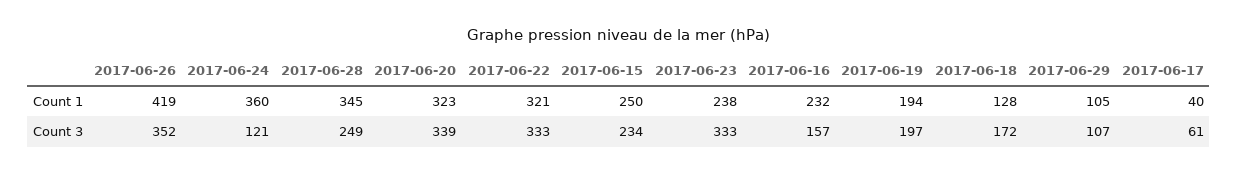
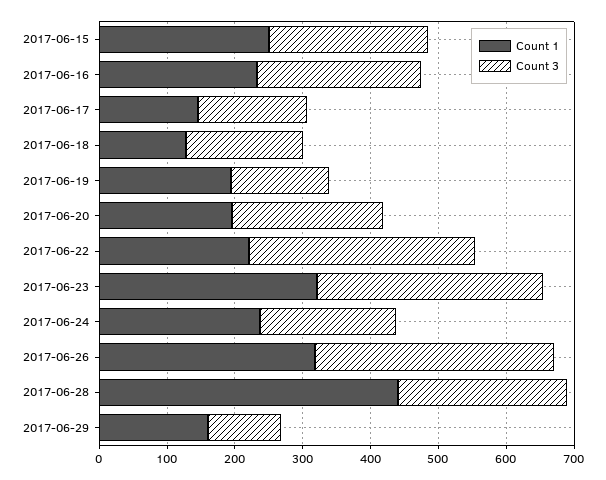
Count 1, 2017-06-26: 419 -> 320
Count 1, 2017-06-24: 360 -> 240
Count 1, 2017-06-28: 345 -> 440
Count 1, 2017-06-20: 323 -> 200
Count 1, 2017-06-22: 321 -> 220
Count 1, 2017-06-23: 238 -> 320
Count 1, 2017-06-29: 105 -> 160
Count 1, 2017-06-17: 40 -> 140
Count 3, 2017-06-24: 121 -> 200
Count 3, 2017-06-20: 339 -> 220
Count 3, 2017-06-16: 157 -> 240
Count 3, 2017-06-19: 197 -> 140
Count 3, 2017-06-17: 61 -> 160

